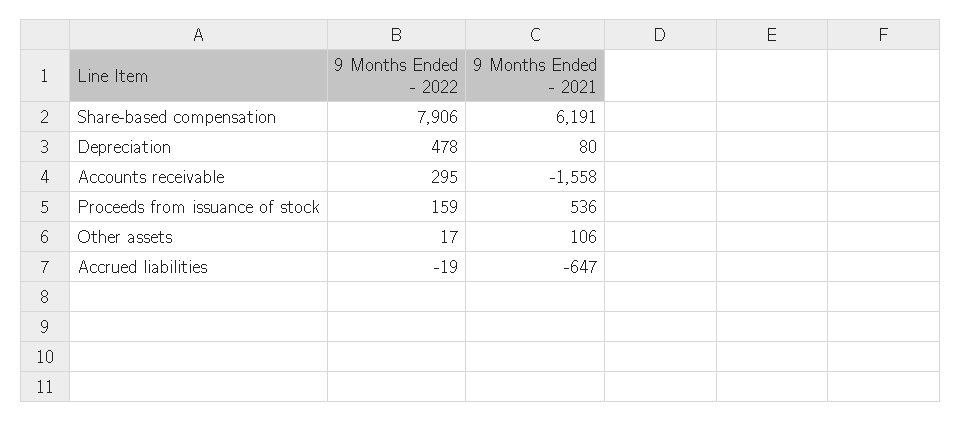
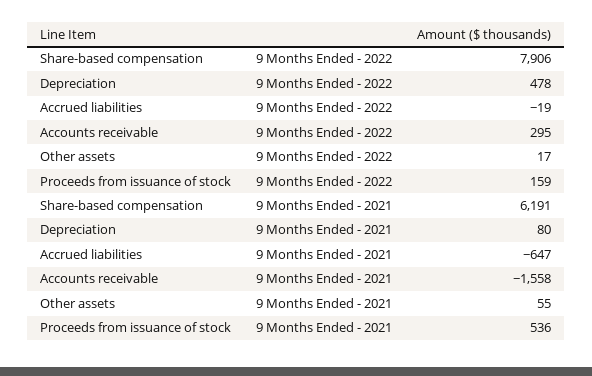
9 Months Ended - 2021, Other assets: 106 -> 55

